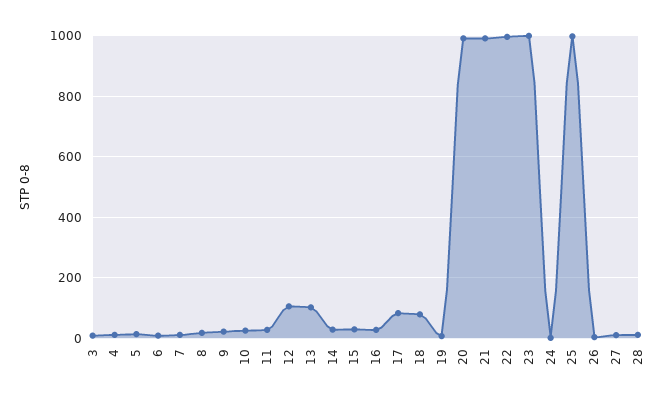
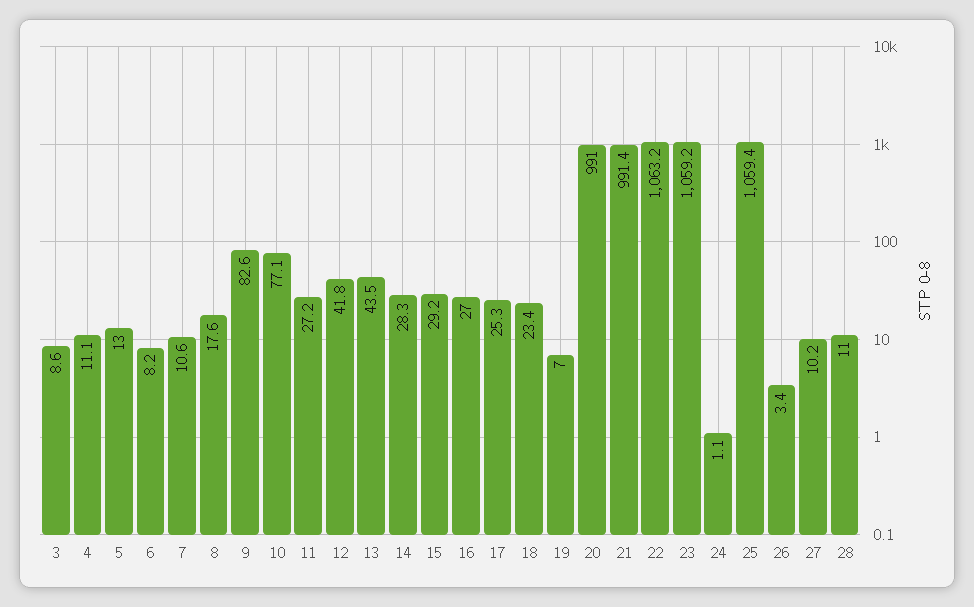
9: 20 -> 82.6
10: 20 -> 77.1
12: 100 -> 41.8
13: 100 -> 43.5
17: 80 -> 25.3
18: 80 -> 23.4
22: 1000 -> 1063.2
23: 1000 -> 1059.2
25: 1000 -> 1059.4

